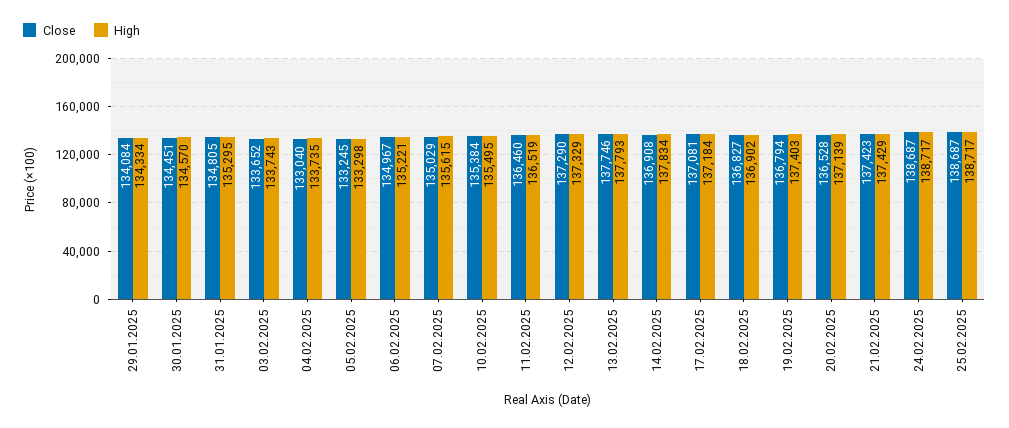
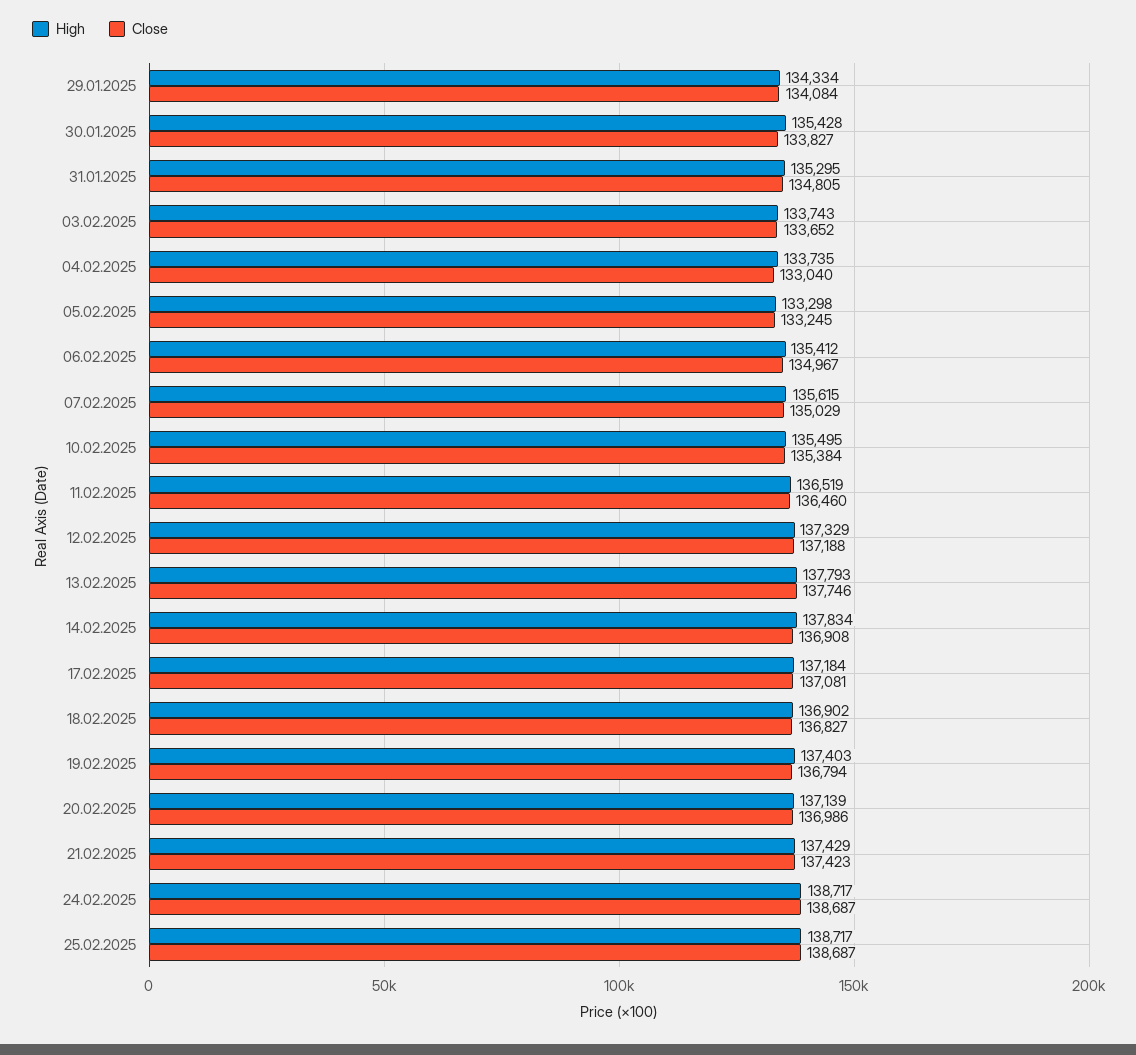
Close, 30.01.2025: 134451 -> 133827
High, 30.01.2025: 134570 -> 135428
High, 06.02.2025: 135221 -> 135412
Close, 12.02.2025: 137290 -> 137188
Close, 20.02.2025: 136528 -> 136986

